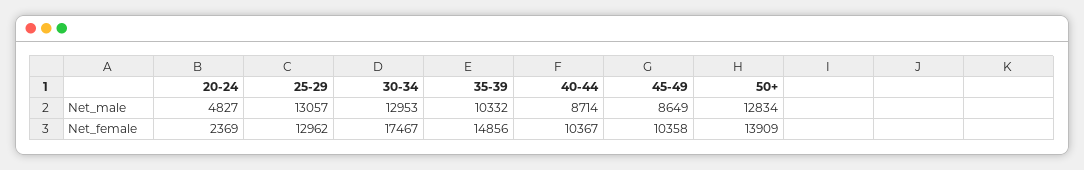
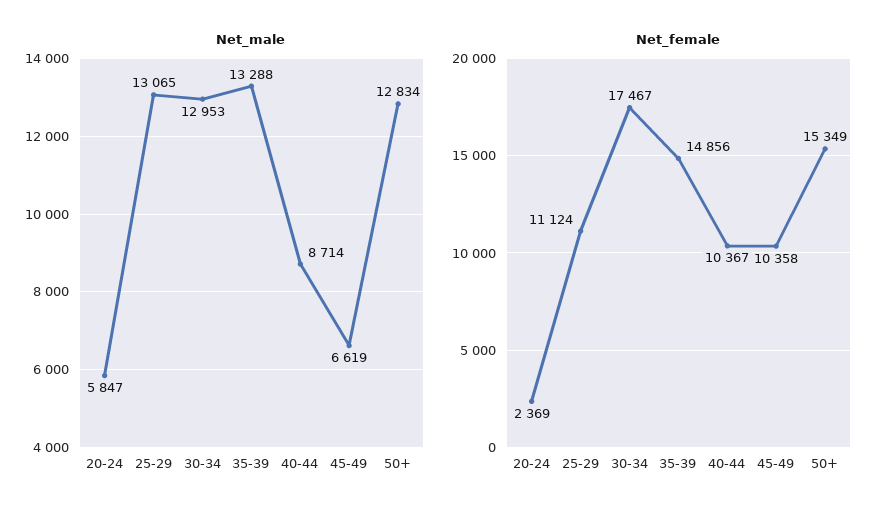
Net_male, 20-24: 4827 -> 5847
Net_male, 25-29: 13057 -> 13065
Net_male, 35-39: 10332 -> 13288
Net_male, 45-49: 8649 -> 6619
Net_female, 25-29: 12962 -> 11124
Net_female, 50+: 13909 -> 15349

